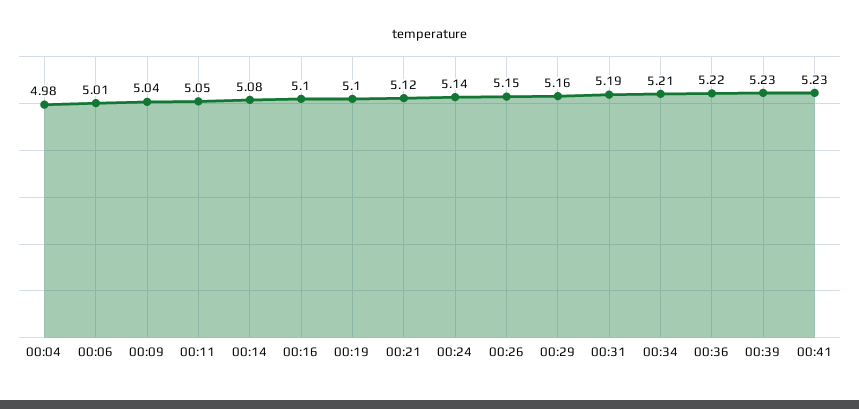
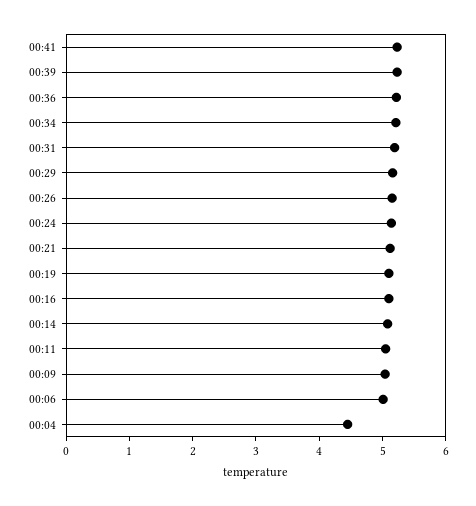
00:04: 4.98 -> 4.4

